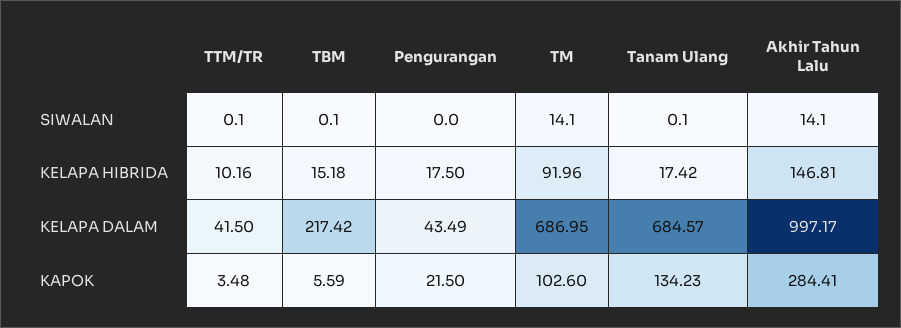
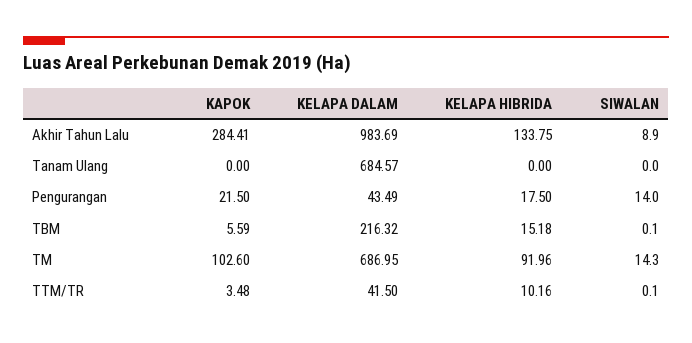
Pengurangan, SIWALAN: 0 -> 14
TM, SIWALAN: 14.1 -> 14.3
Tanam Ulang, SIWALAN: 0.1 -> 0
Akhir Tahun Lalu, SIWALAN: 14.1 -> 8.9
Tanam Ulang, KELAPA HIBRIDA: 17.42 -> 0
Akhir Tahun Lalu, KELAPA HIBRIDA: 146.81 -> 133.75
TBM, KELAPA DALAM: 217.42 -> 216.32
Akhir Tahun Lalu, KELAPA DALAM: 997.17 -> 983.69
Tanam Ulang, KAPOK: 134.23 -> 0

